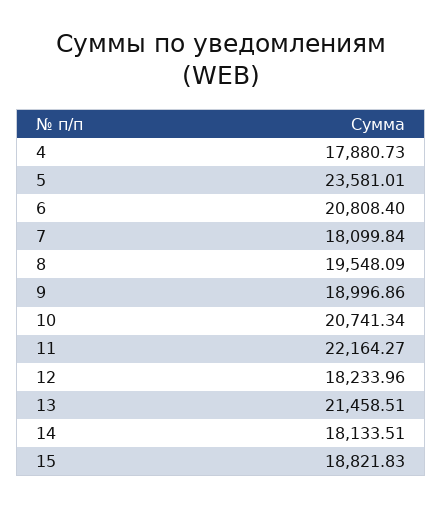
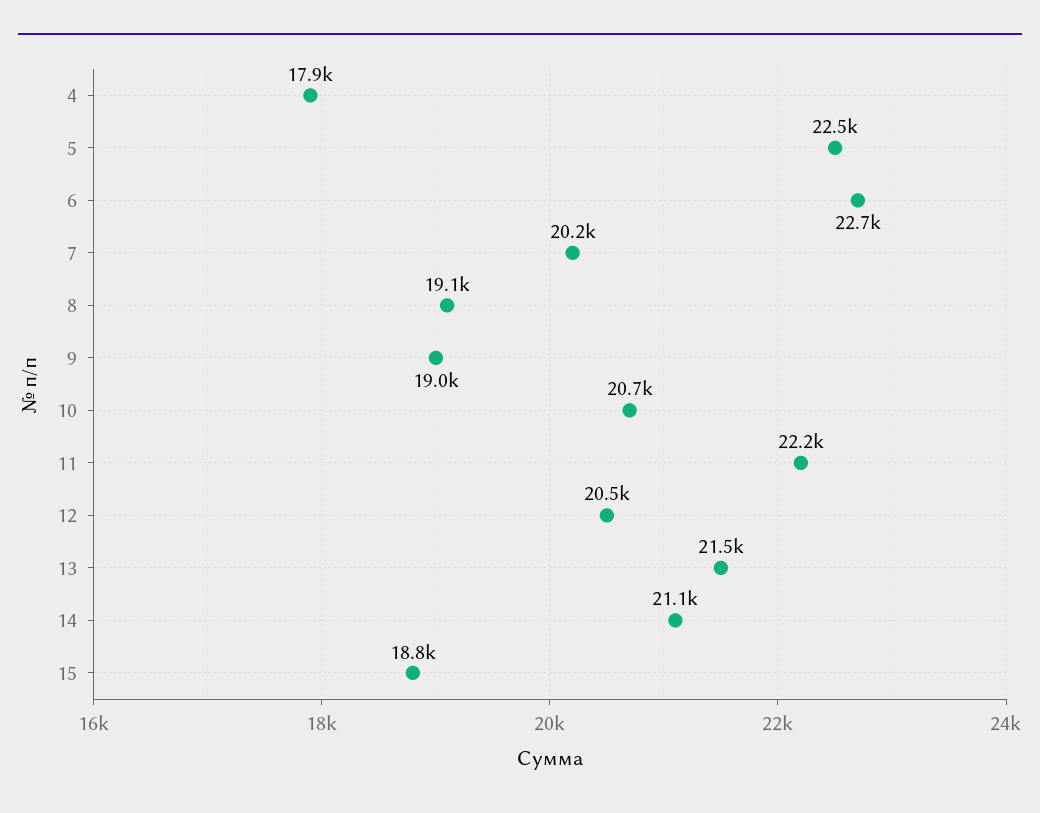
5: 23581.01 -> 22500
6: 20808.4 -> 22700
7: 18099.84 -> 20200
8: 19548.09 -> 19100
12: 18233.96 -> 20500
14: 18133.51 -> 21100

